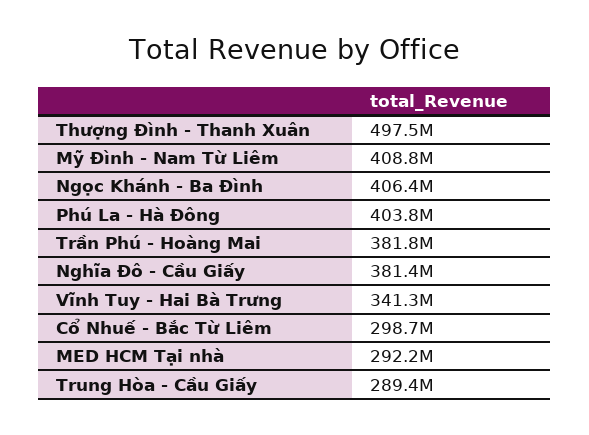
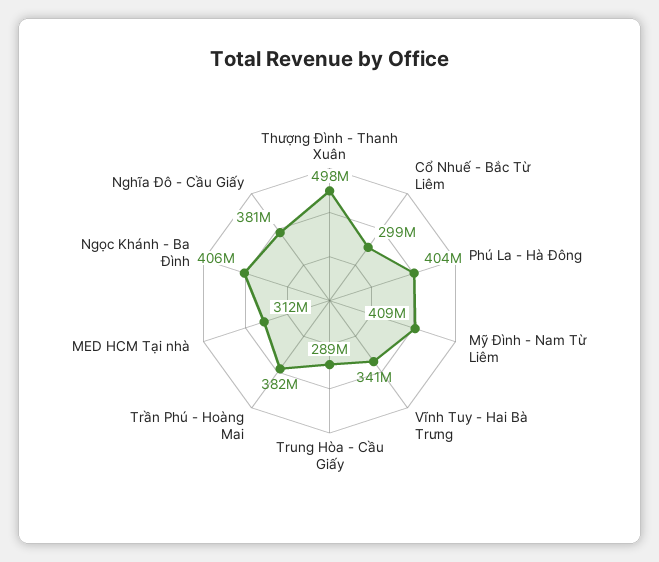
MED HCM Tại nhà: 292200000 -> 312000000

